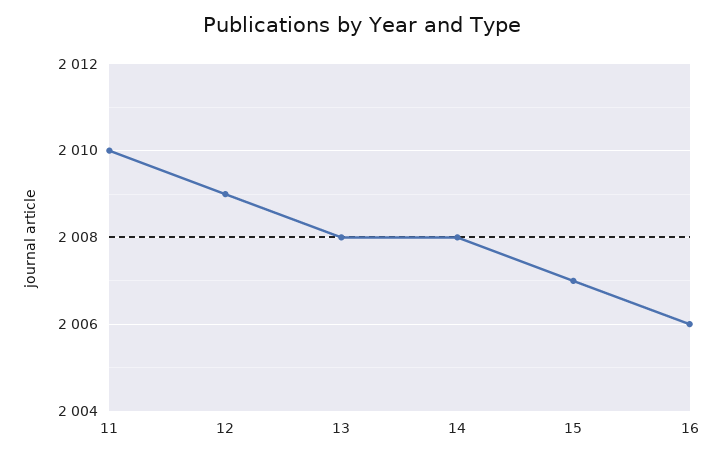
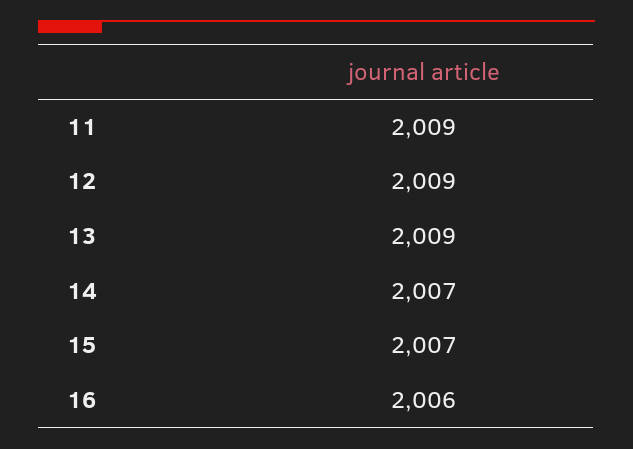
11: 2010 -> 2009
13: 2008 -> 2009
14: 2008 -> 2007

